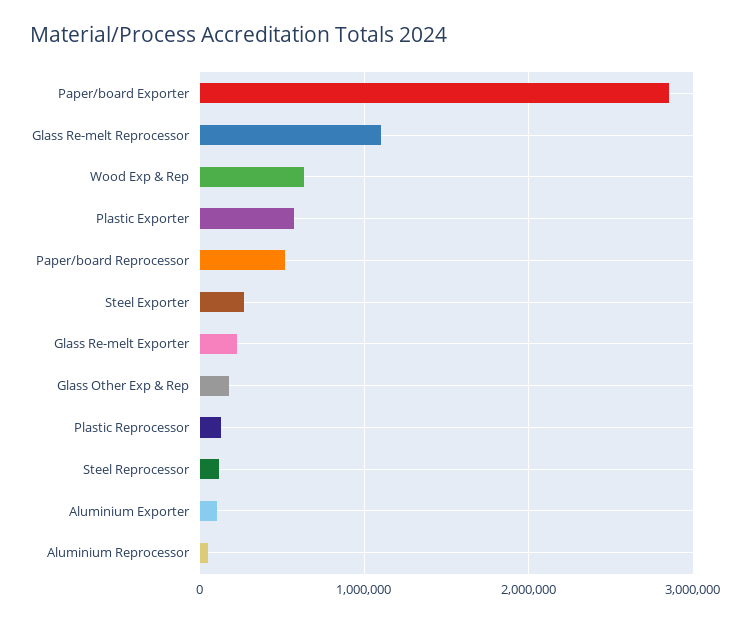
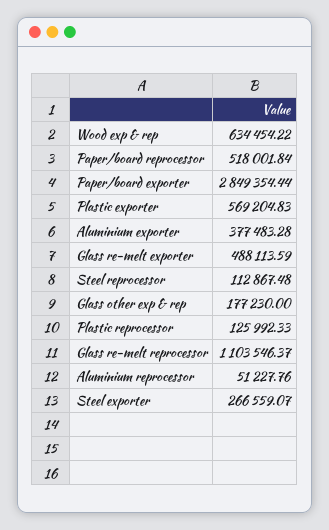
Glass Re-melt Exporter: 200000 -> 488113.59
Aluminium Exporter: 100000 -> 377483.28

